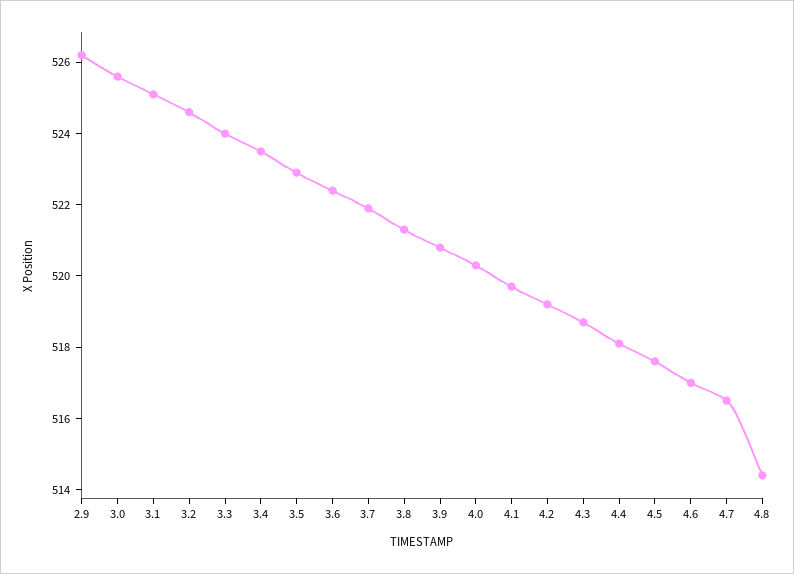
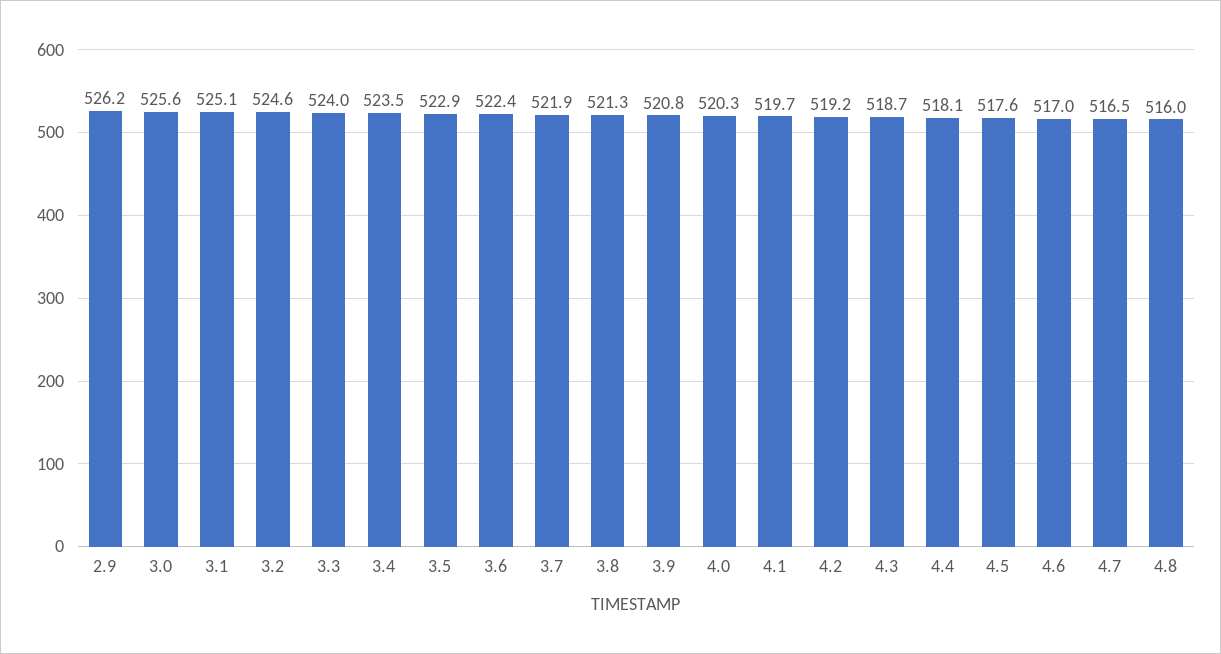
4.8: 514.5 -> 516

